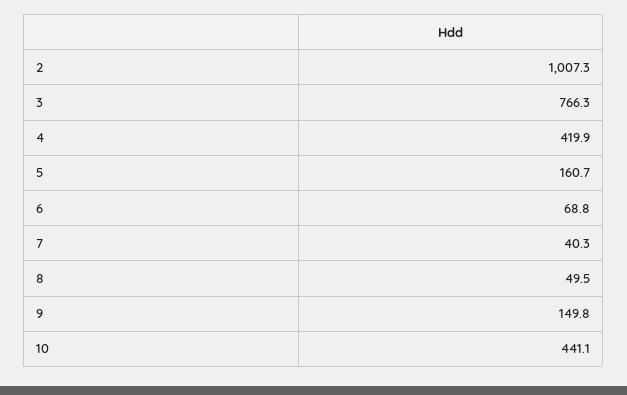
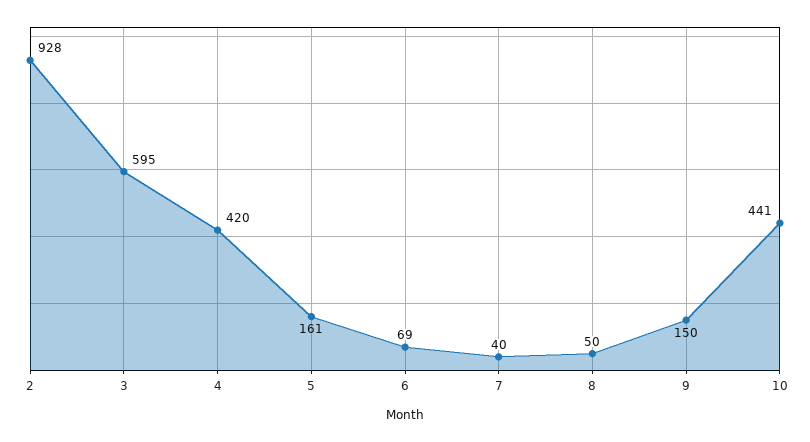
2: 1007.3 -> 928
3: 766.3 -> 595

